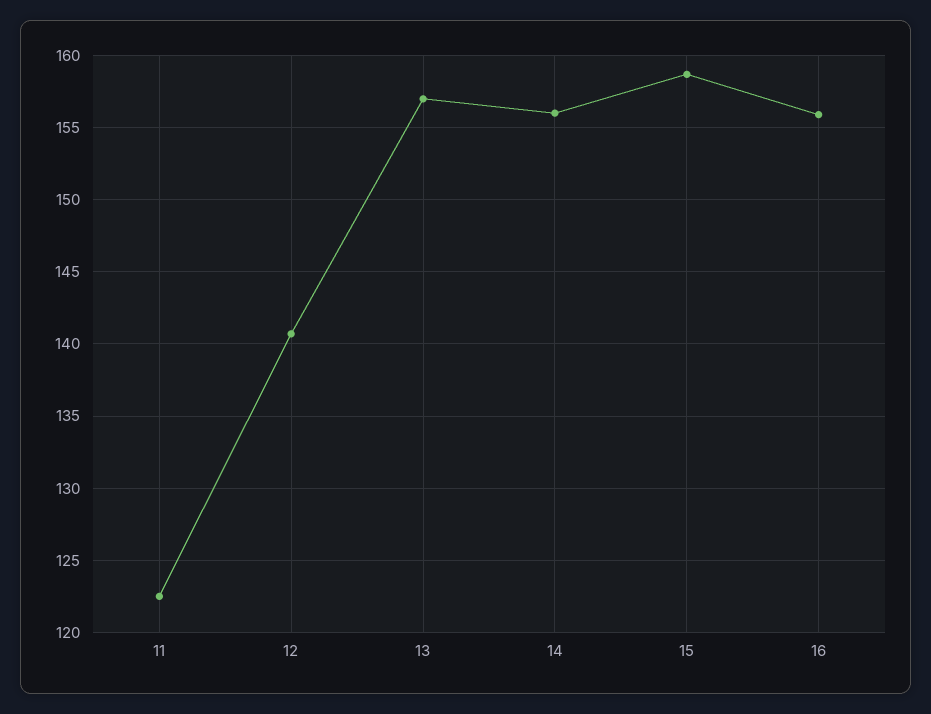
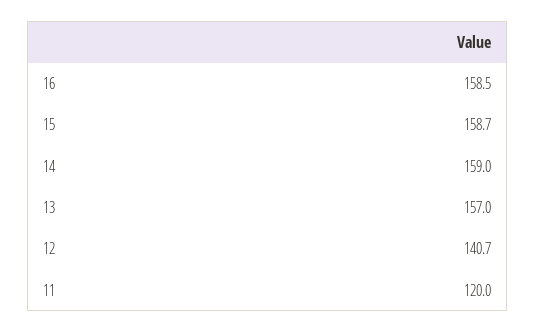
11: 122.5 -> 120
14: 156 -> 159
16: 156 -> 158.5

